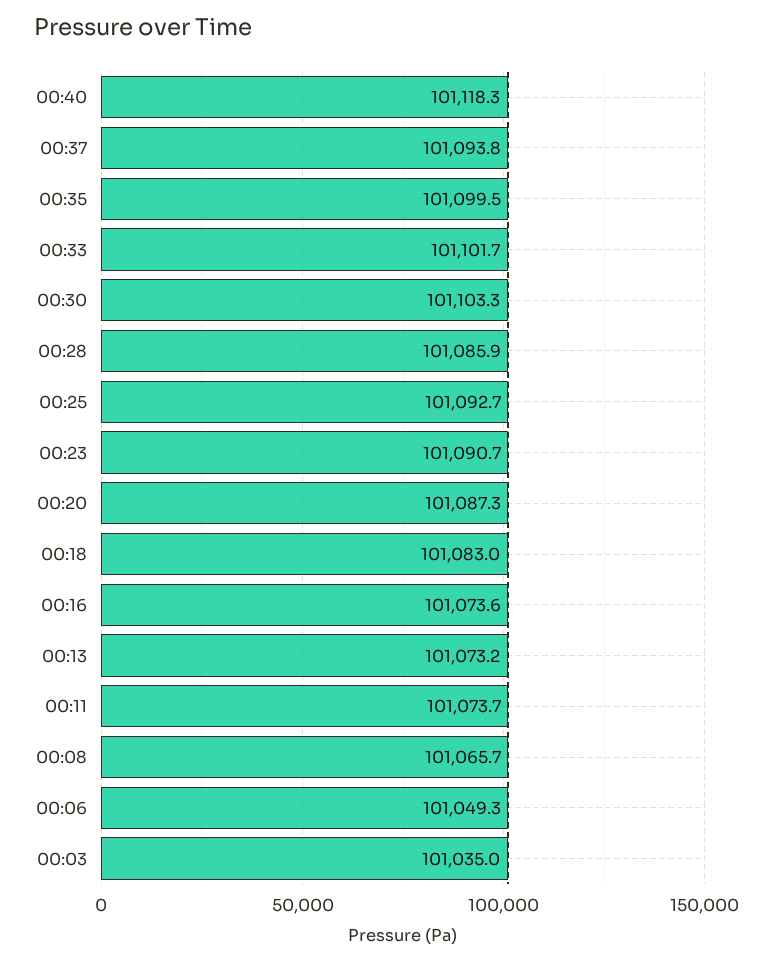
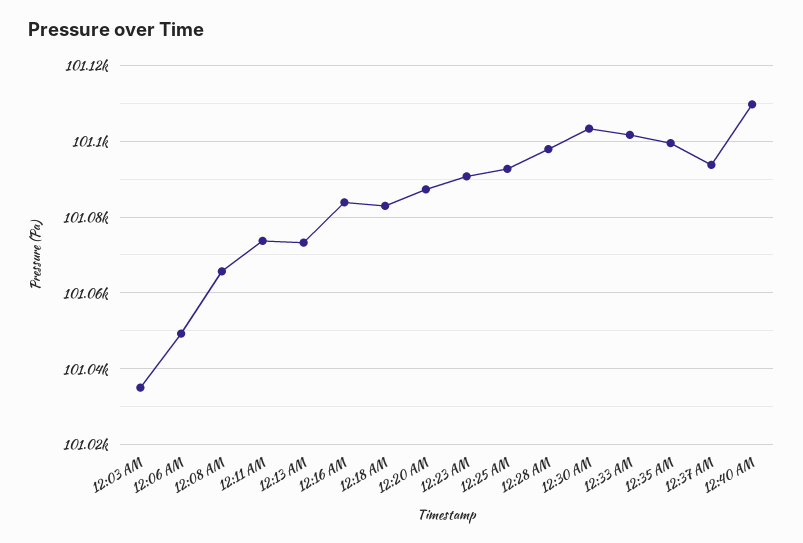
00:40: 101118.3 -> 101110
00:28: 101085.9 -> 101098
00:16: 101073.6 -> 101084

